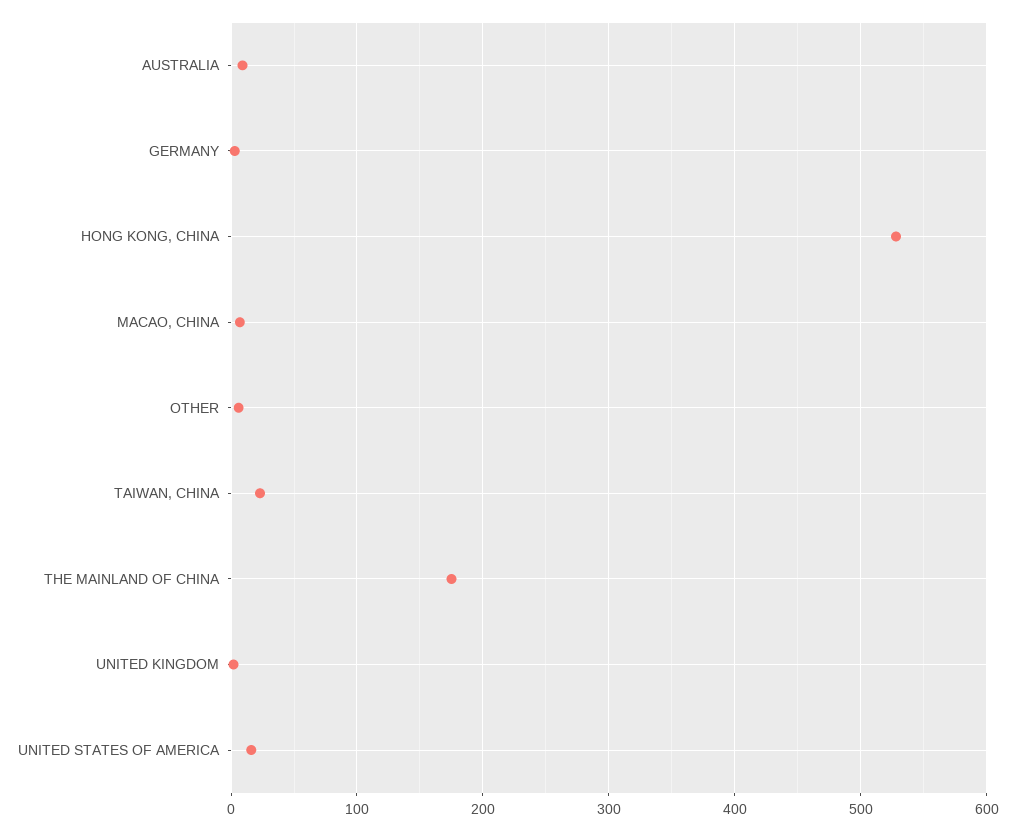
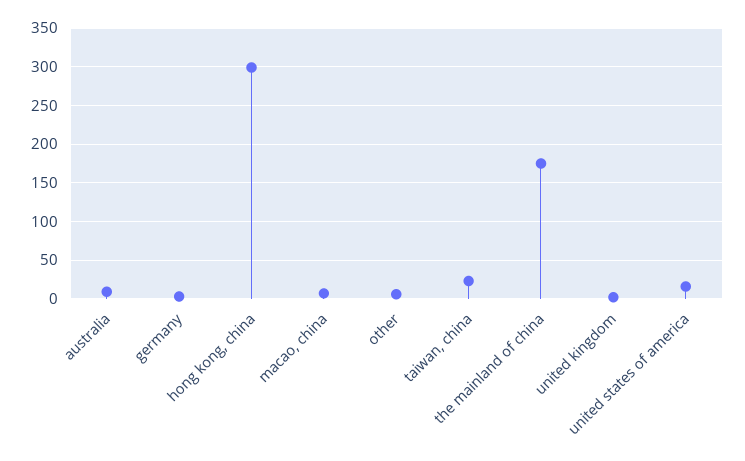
HONG KONG, CHINA: 530 -> 300

